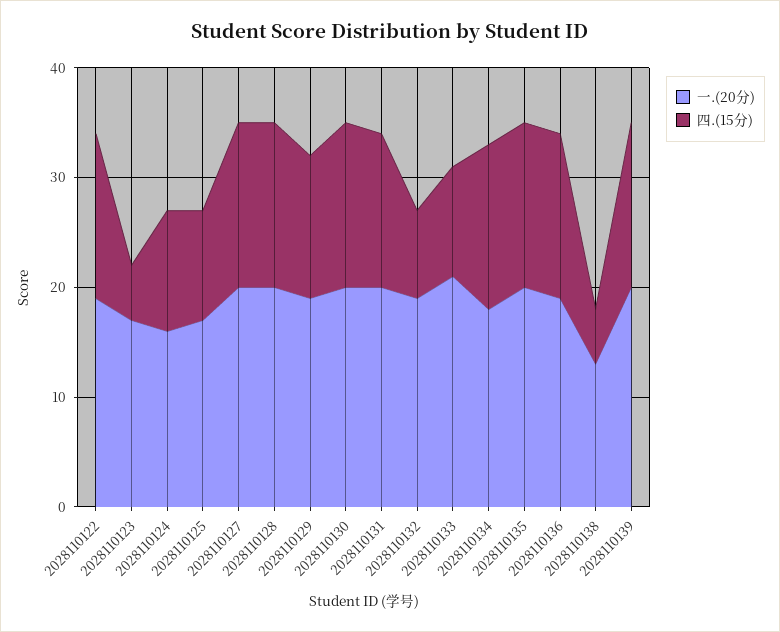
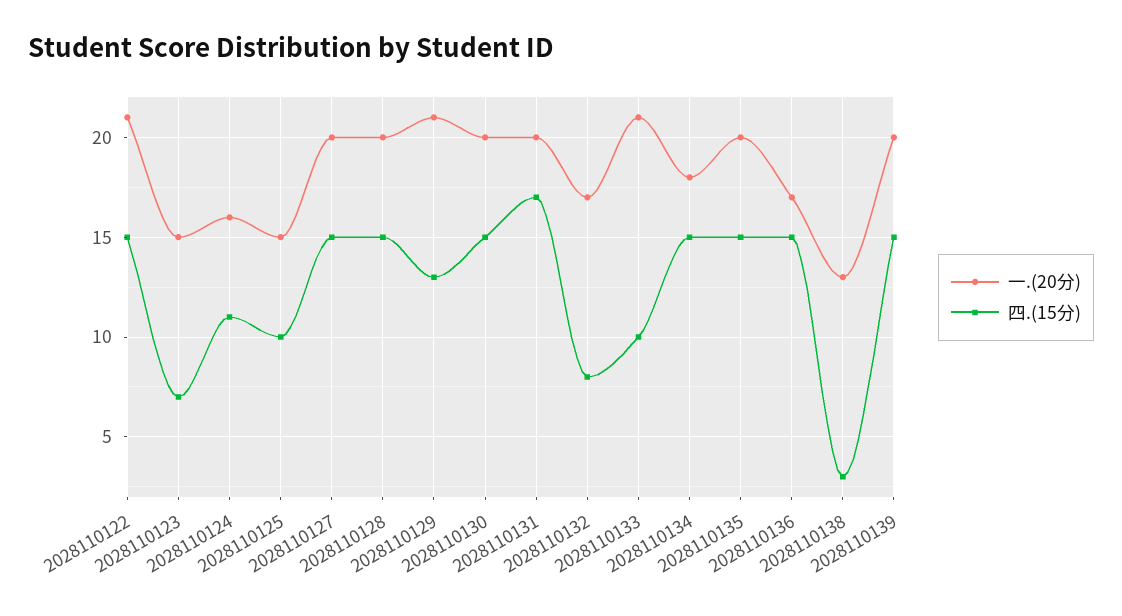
一.(20分), 2028110122: 19 -> 21
一.(20分), 2028110123: 17 -> 15
四.(15分), 2028110123: 5 -> 7
一.(20分), 2028110125: 17 -> 15
一.(20分), 2028110129: 19 -> 21
四.(15分), 2028110131: 14 -> 17
一.(20分), 2028110132: 19 -> 17
一.(20分), 2028110136: 19 -> 17
四.(15分), 2028110138: 5 -> 3

